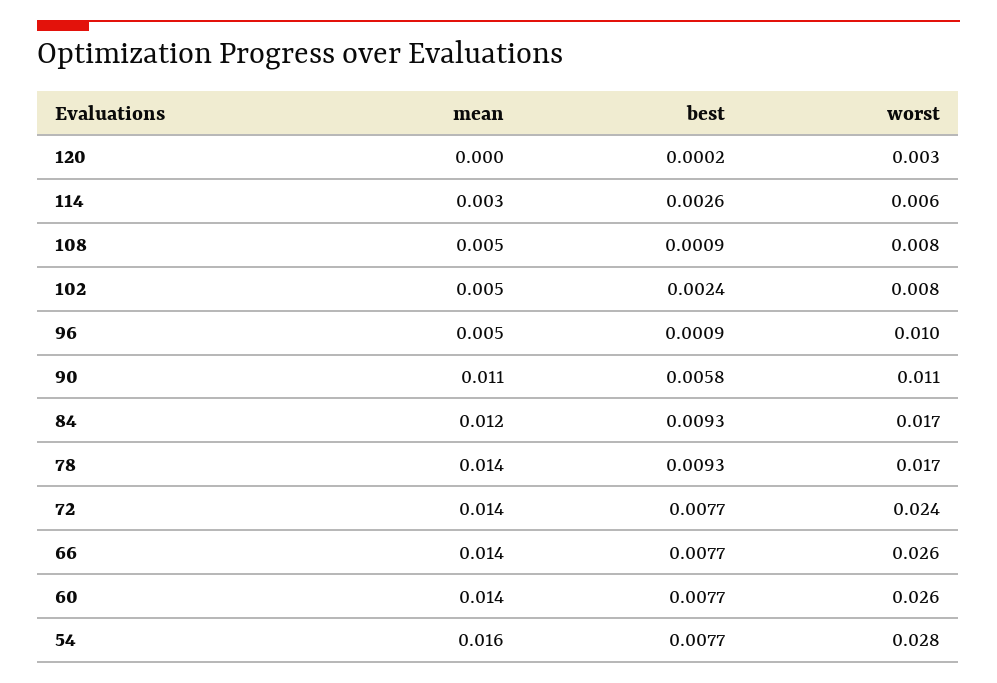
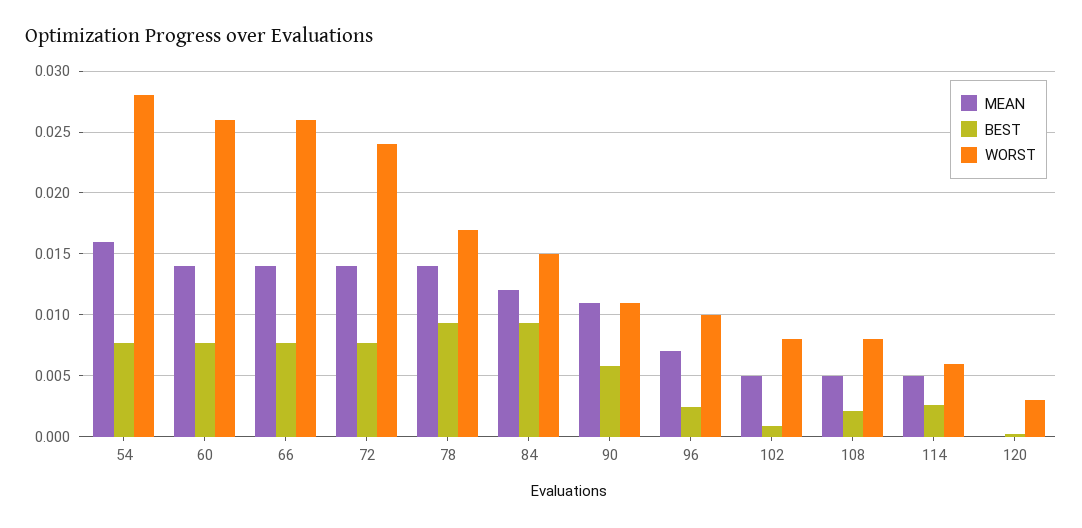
mean, 114: 0.003 -> 0.005
best, 108: 0.0009 -> 0.002
best, 102: 0.0024 -> 0.001
mean, 96: 0.005 -> 0.007
best, 96: 0.0009 -> 0.0025
worst, 84: 0.017 -> 0.015

